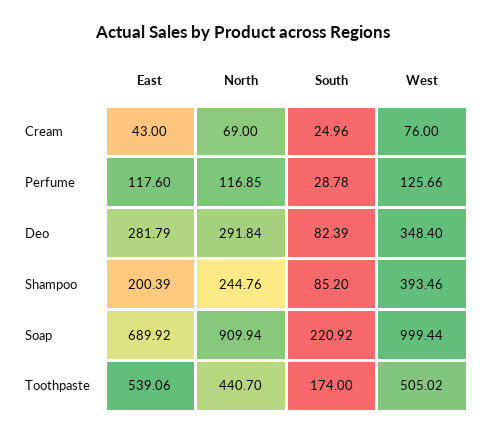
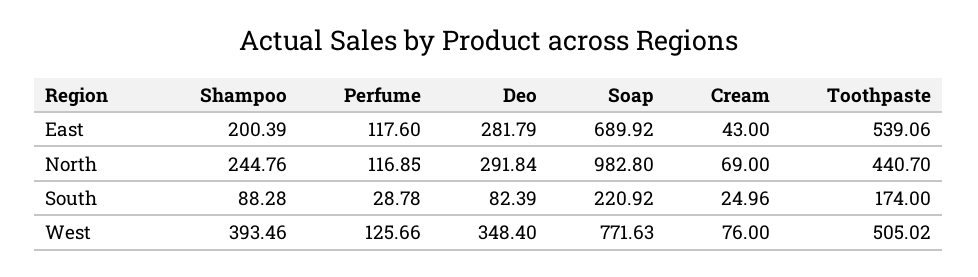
South, Shampoo: 85.2 -> 88.28
North, Soap: 909.94 -> 982.8
West, Soap: 999.44 -> 771.63

